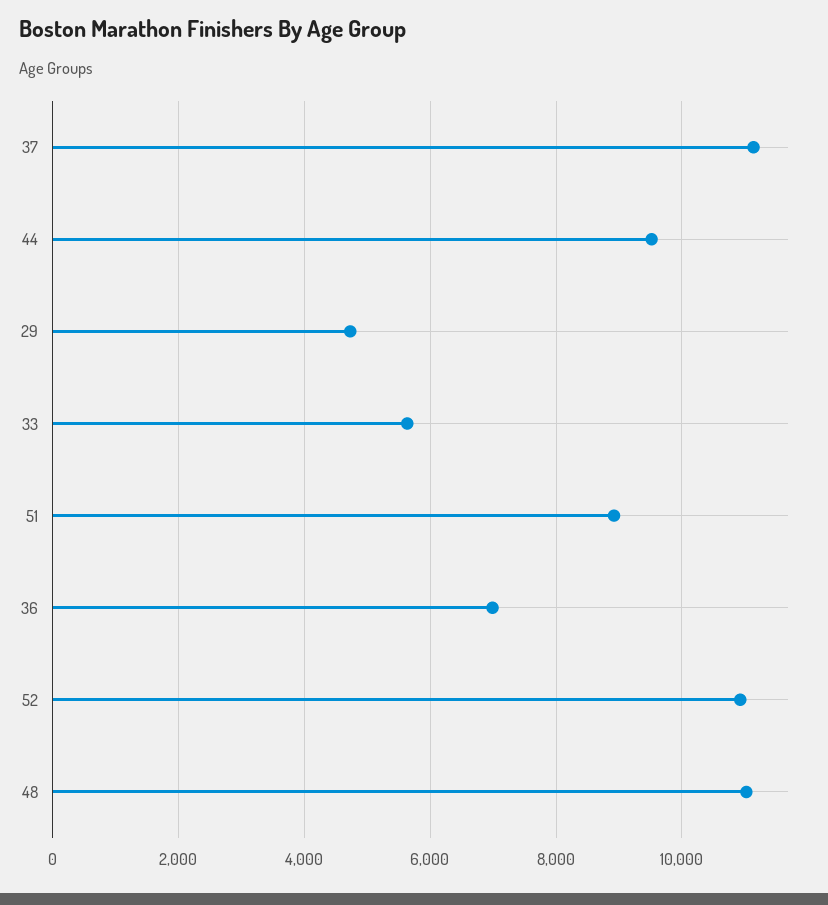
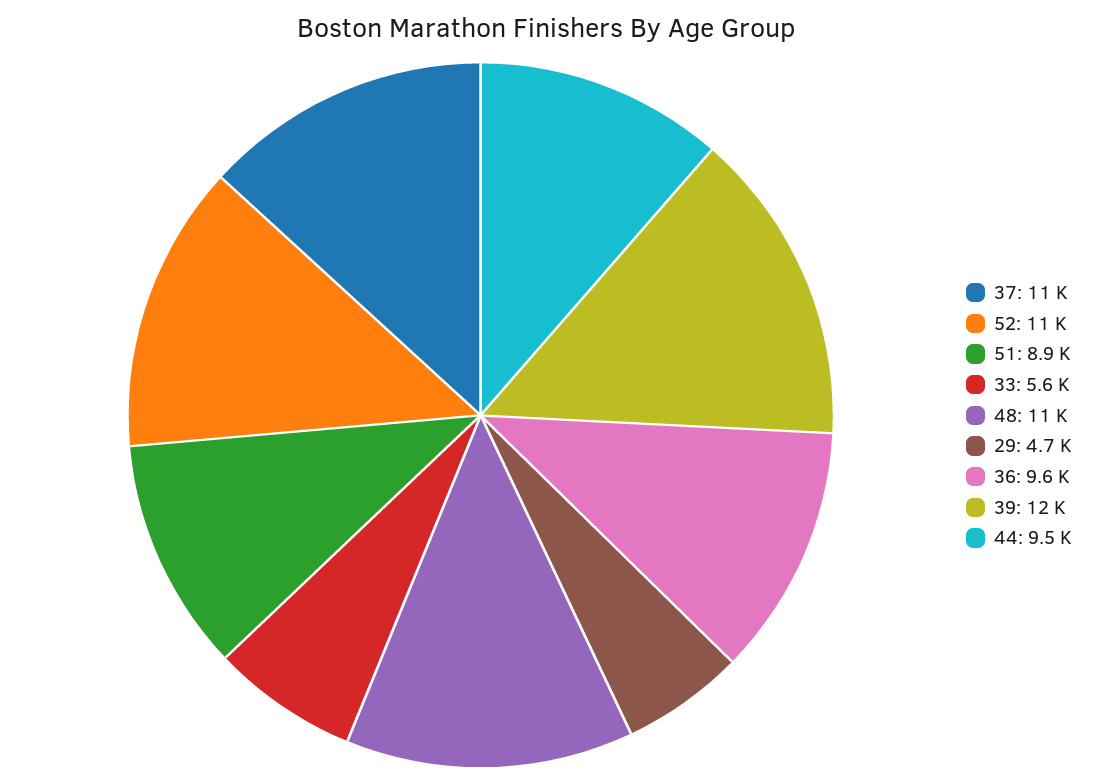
36: 7000 -> 9600
39: none -> 12000

